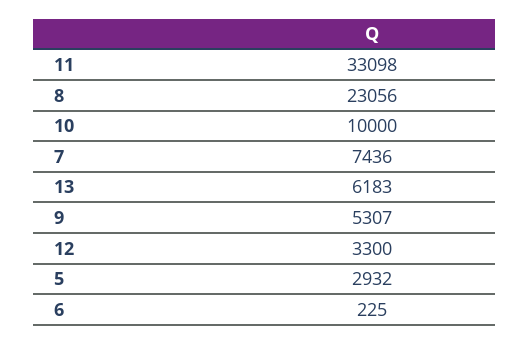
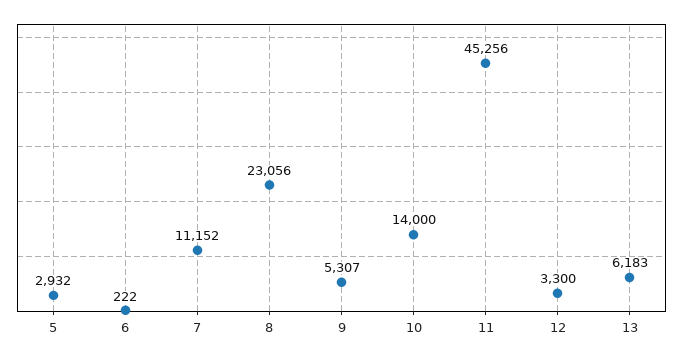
11: 33098 -> 45256
10: 10000 -> 14000
7: 7436 -> 11152
6: 225 -> 222

